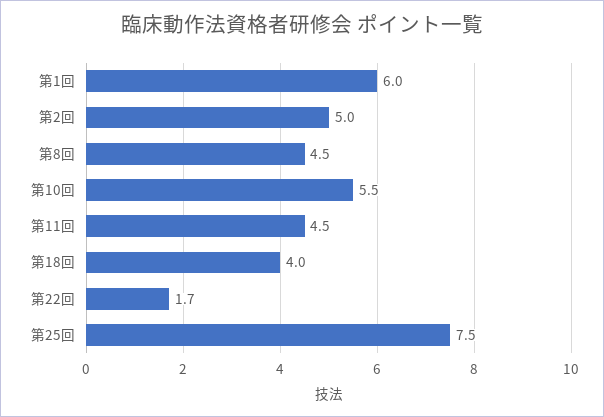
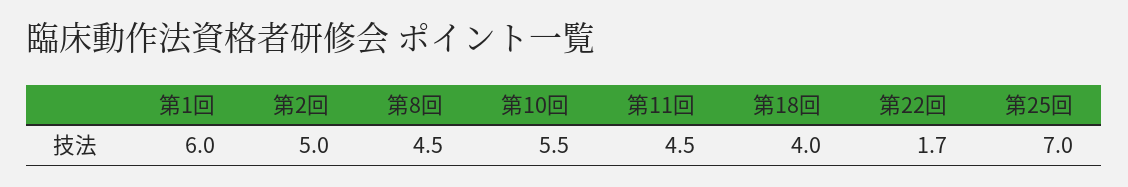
第25回: 7.5 -> 7

